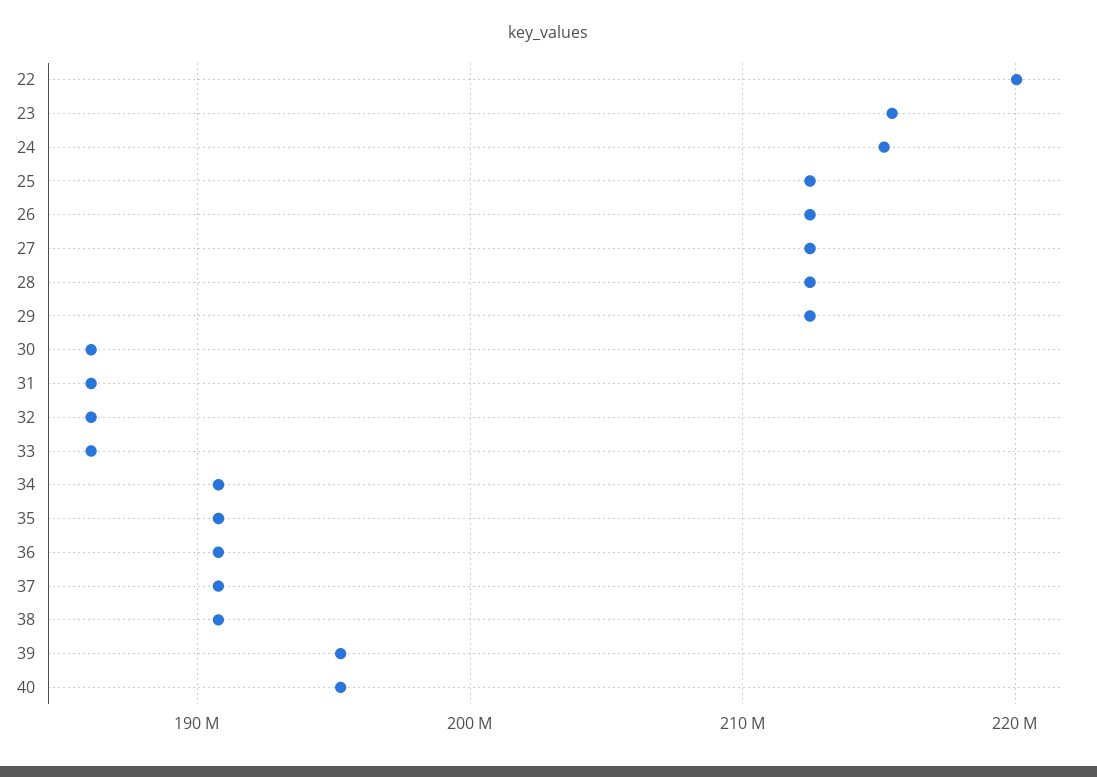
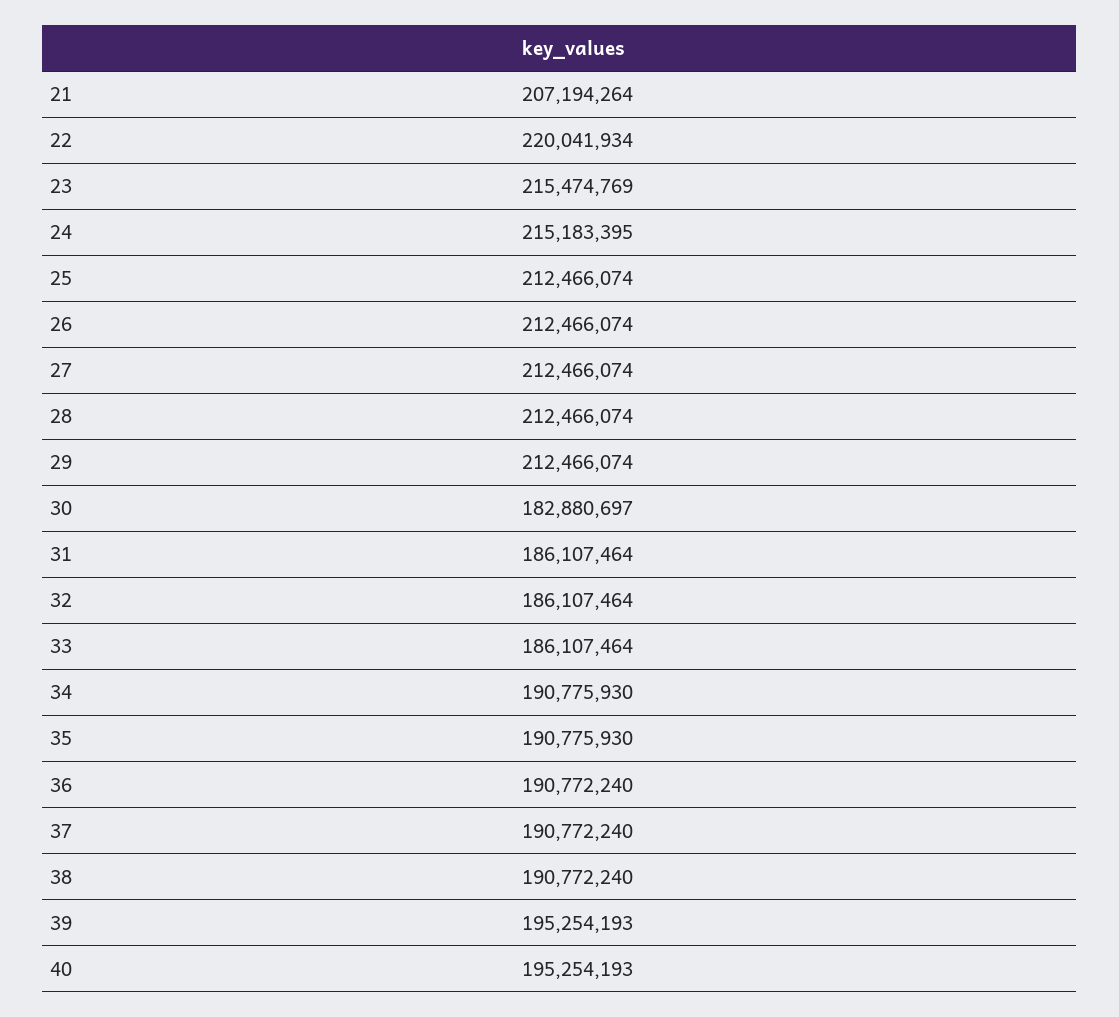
30: 186000000 -> 182880697
21: none -> 207194264

